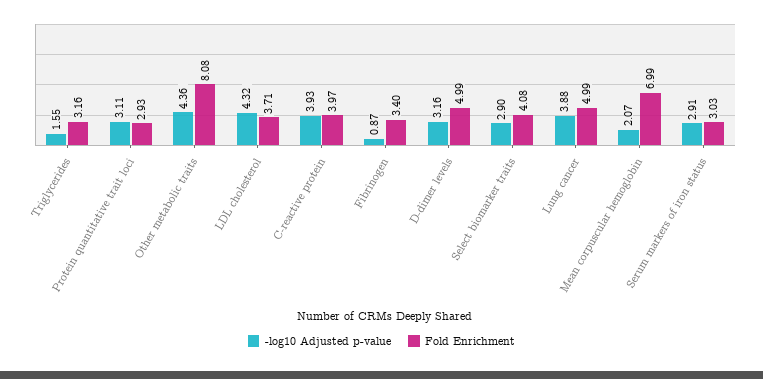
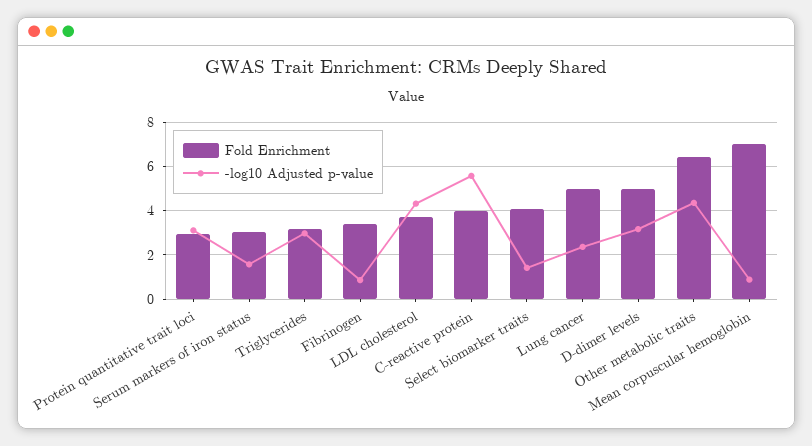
-log10 Adjusted p-value, Triglycerides: 1.55 -> 3
Fold Enrichment, Other metabolic traits: 8.08 -> 6.5
-log10 Adjusted p-value, C-reactive protein: 3.93 -> 5.5
-log10 Adjusted p-value, Select biomarker traits: 2.9 -> 1.5
-log10 Adjusted p-value, Lung cancer: 3.88 -> 2.5
-log10 Adjusted p-value, Mean corpuscular hemoglobin: 2.07 -> 1
-log10 Adjusted p-value, Serum markers of iron status: 2.91 -> 1.5

